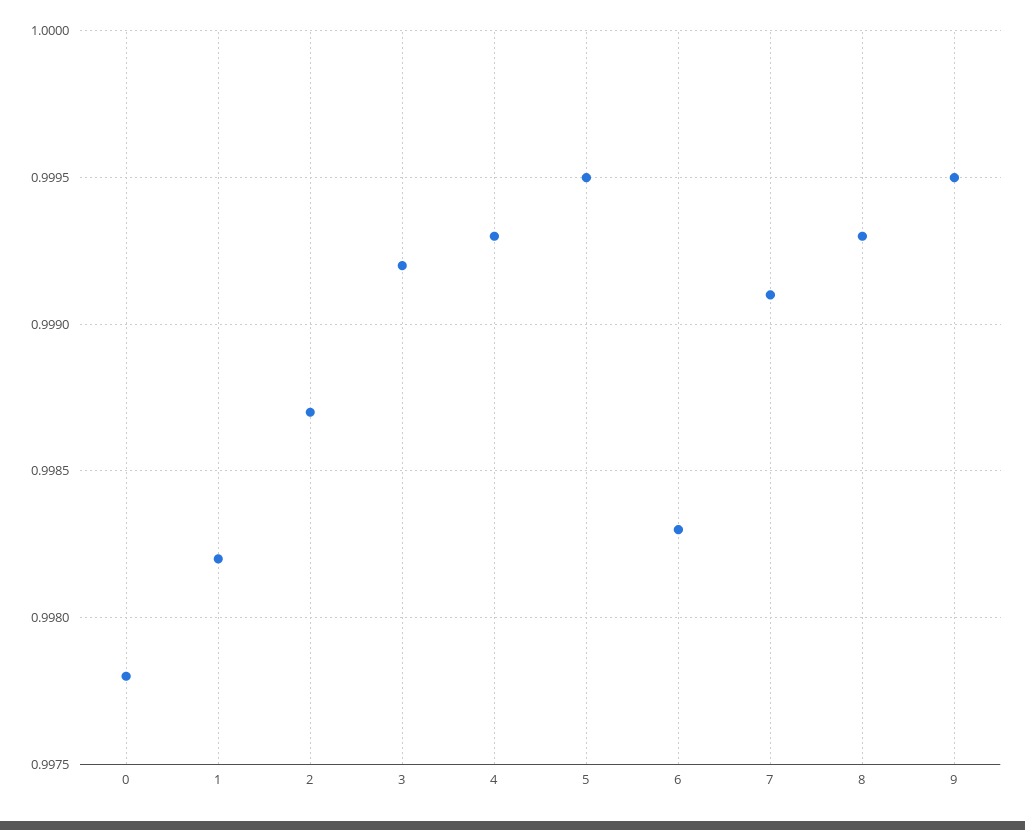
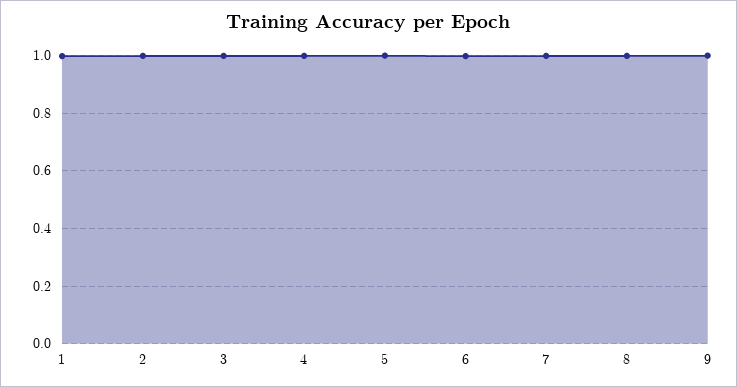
0: 0.9978 -> none

